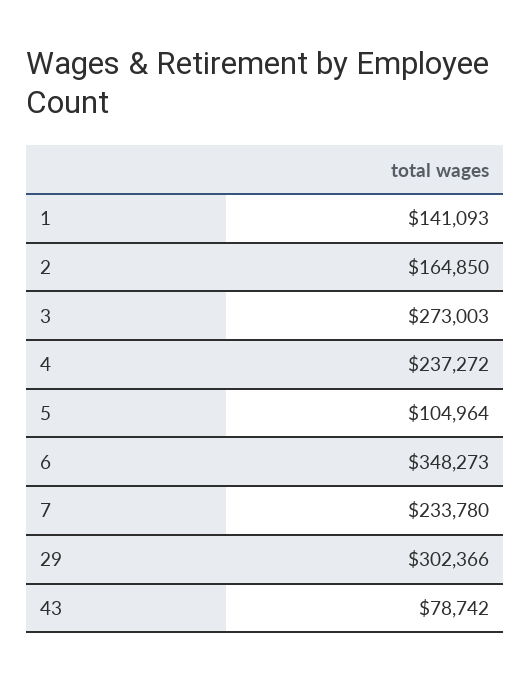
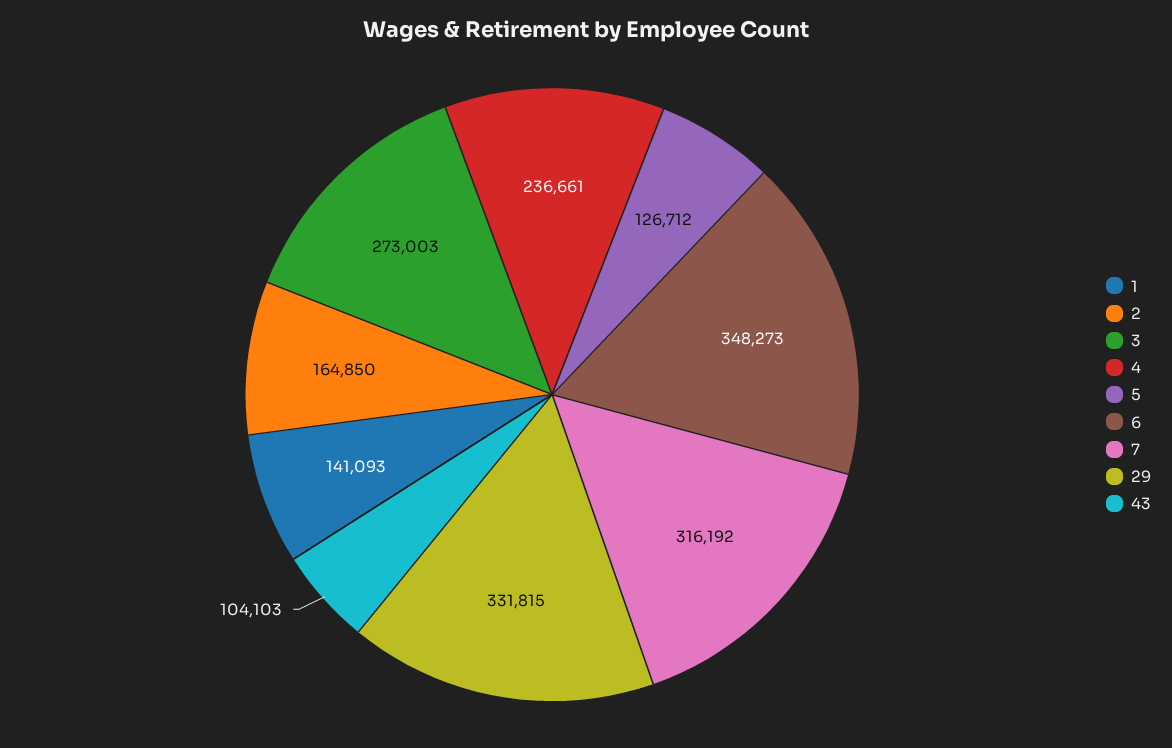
4: 237272 -> 236661
5: 104964 -> 126712
7: 233780 -> 316192
29: 302366 -> 331815
43: 78742 -> 104103

